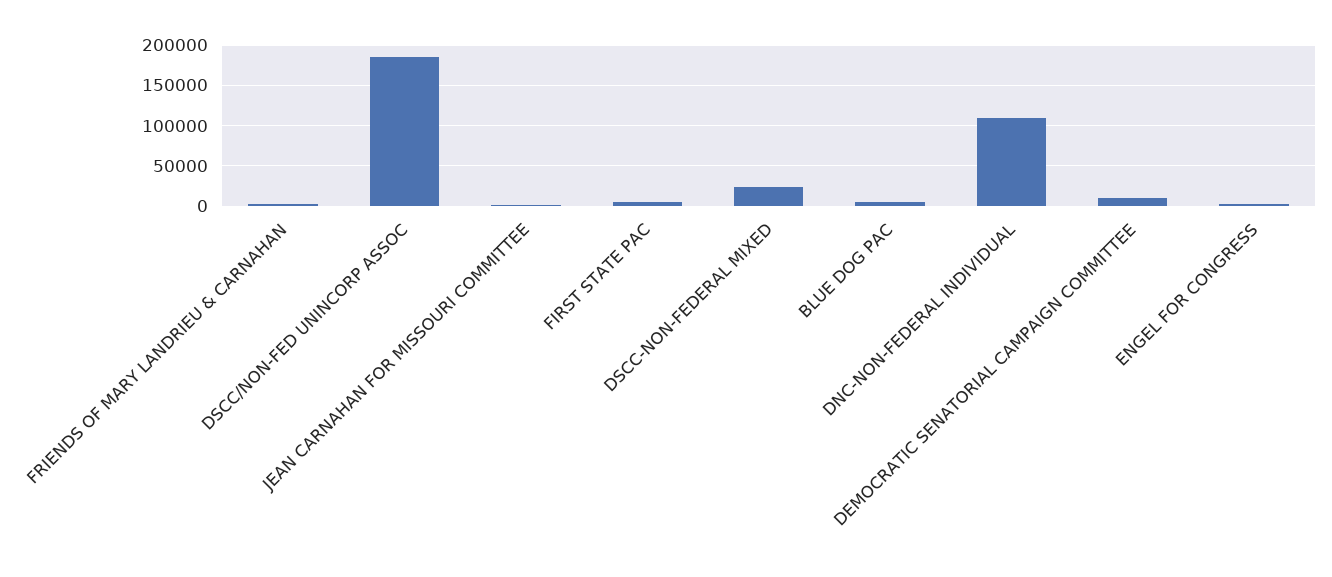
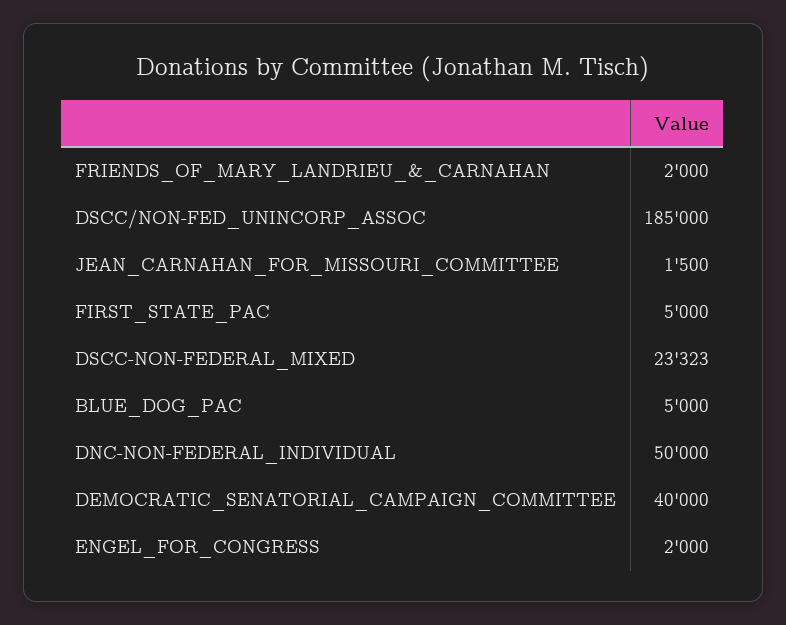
DNC-NON-FEDERAL INDIVIDUAL: 110000 -> 50000
DEMOCRATIC SENATORIAL CAMPAIGN COMMITTEE: 10000 -> 40000

